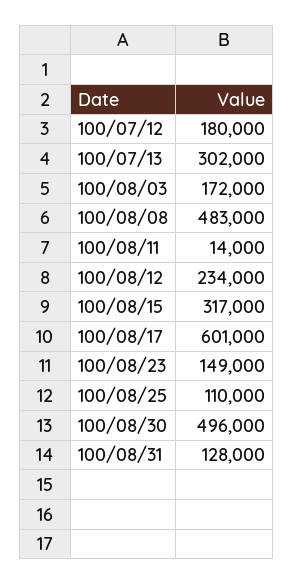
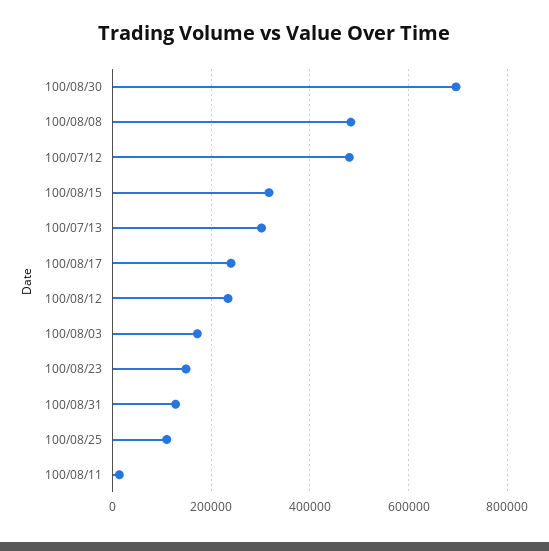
100/07/12: 180000 -> 480000
100/08/17: 601000 -> 240000
100/08/30: 496000 -> 700000

